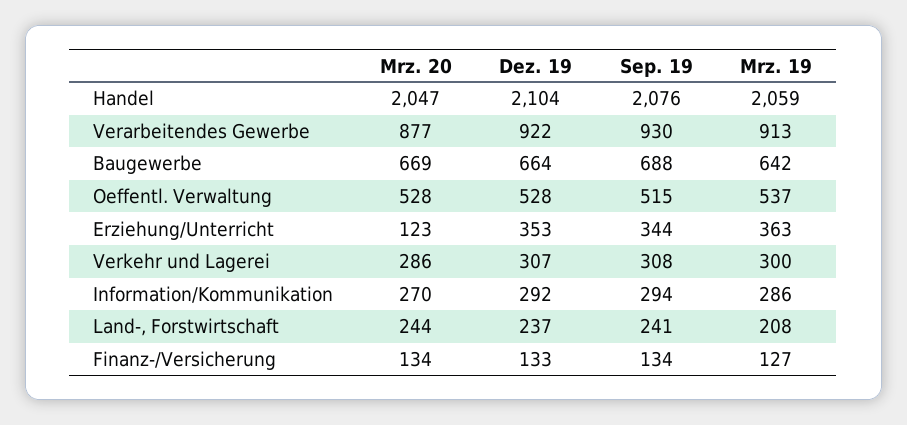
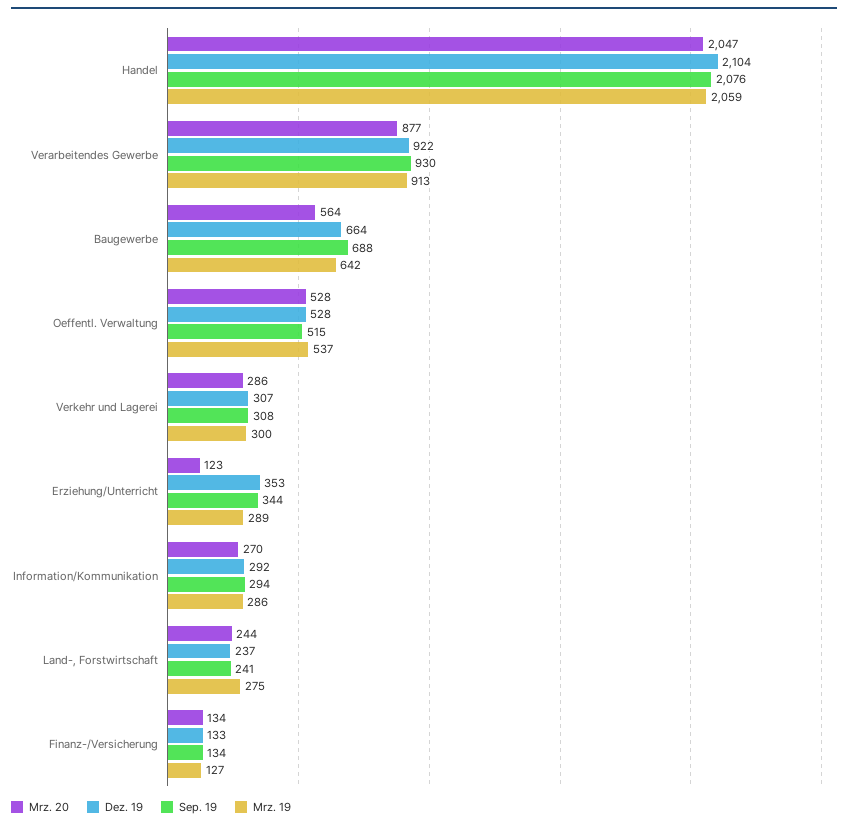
Mrz. 20, Baugewerbe: 669 -> 564
Mrz. 19, Erziehung/Unterricht: 363 -> 289
Mrz. 19, Land-, Forstwirtschaft: 208 -> 275

